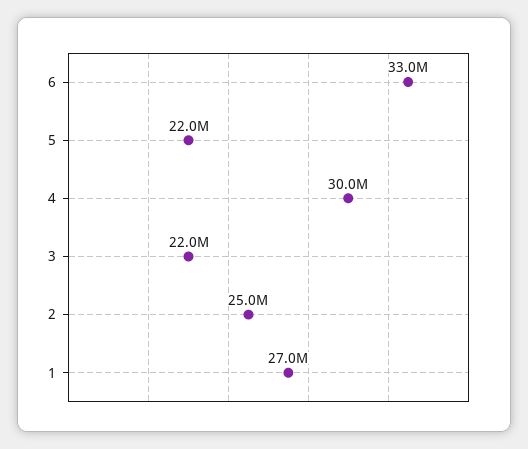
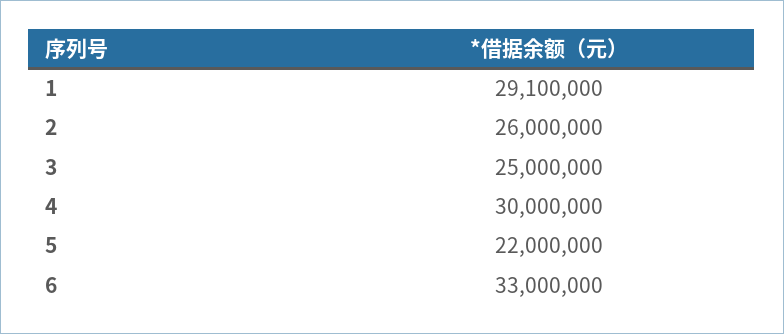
3: 22000000 -> 25000000
2: 25000000 -> 26000000
1: 27000000 -> 29100000

